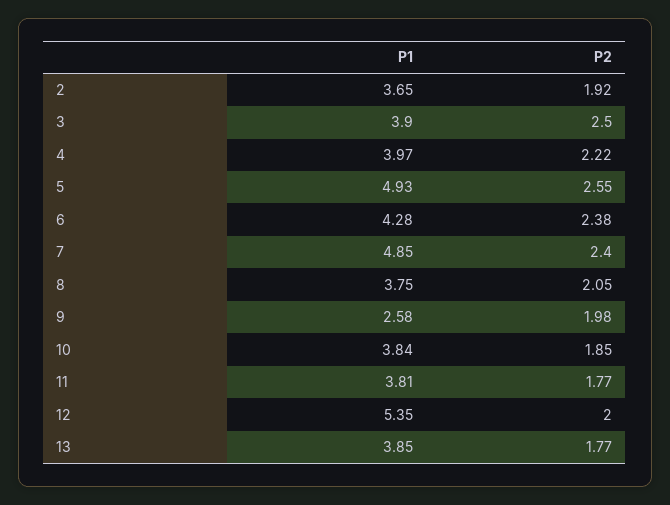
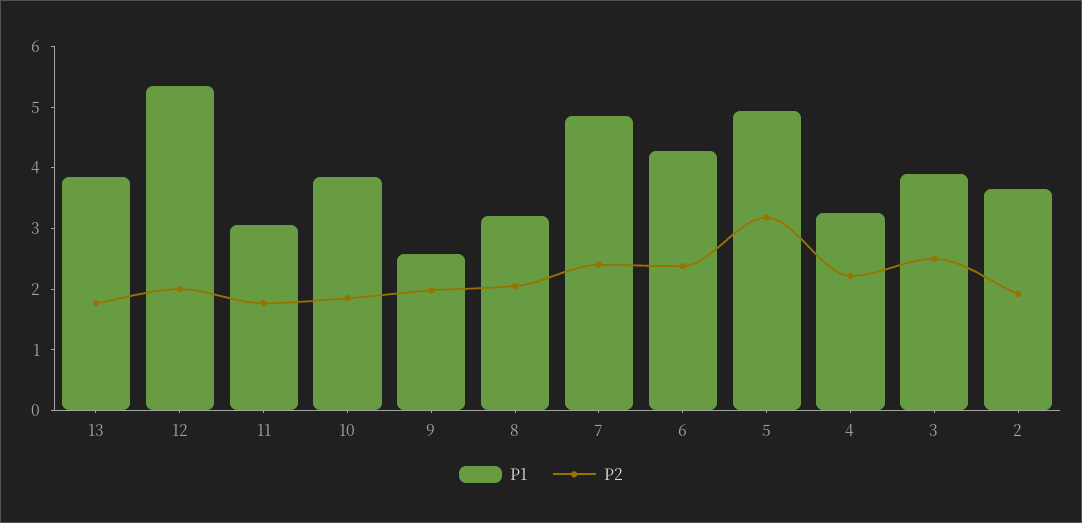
P1, 4: 3.97 -> 3.2
P2, 5: 2.55 -> 3.2
P1, 8: 3.75 -> 3.2
P1, 11: 3.81 -> 3

